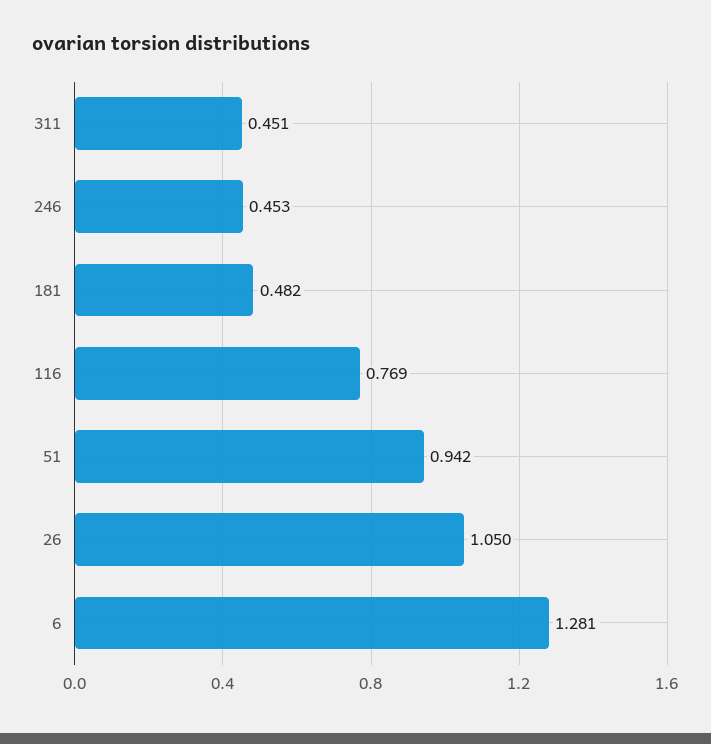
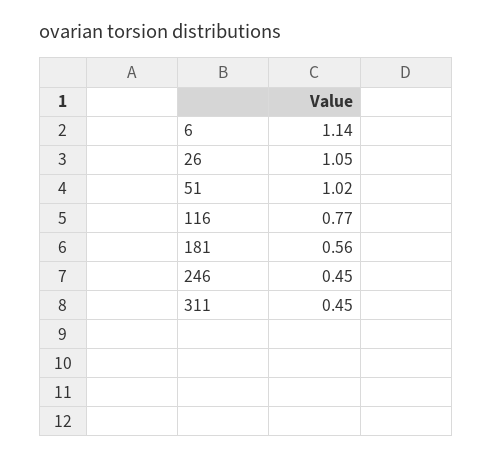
181: 0.482 -> 0.56
51: 0.942 -> 1.02
6: 1.281 -> 1.14

